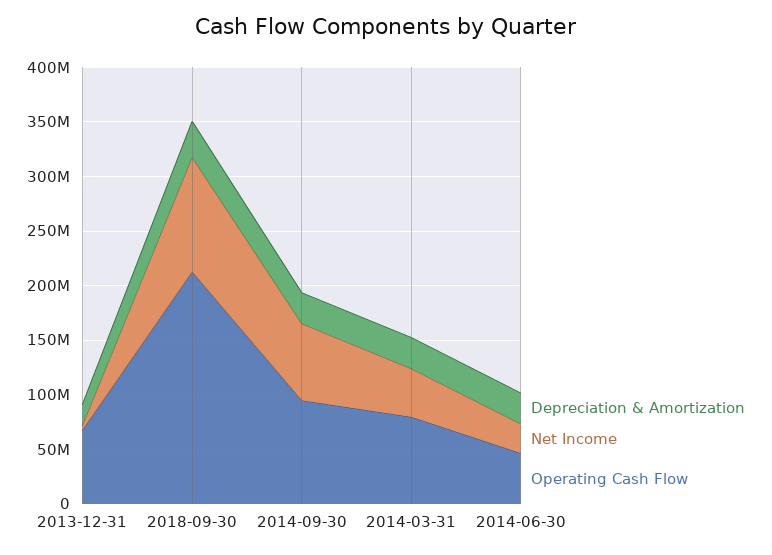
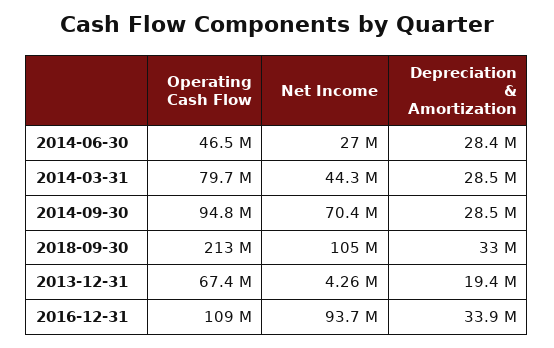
Operating Cash Flow, 2016-12-31: none -> 109000000
Net Income, 2016-12-31: none -> 93700000
Depreciation & Amortization, 2016-12-31: none -> 33900000

